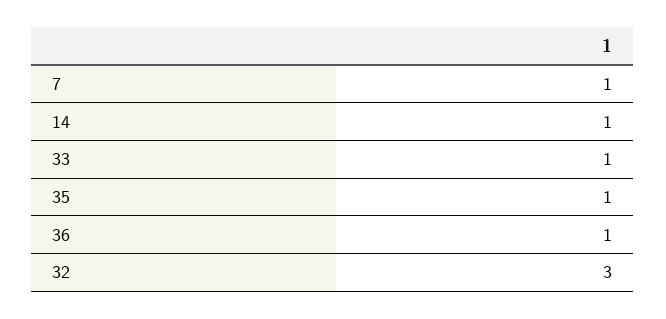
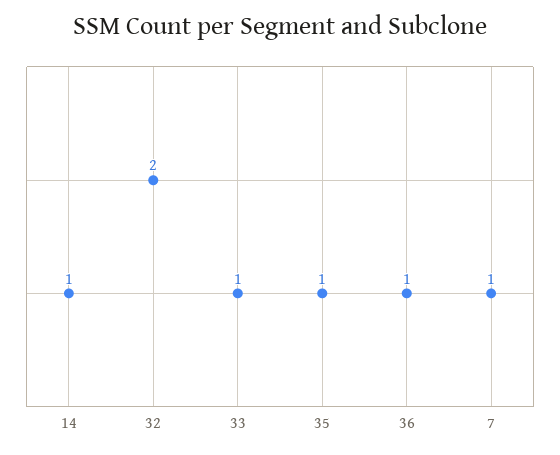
32: 3 -> 2

